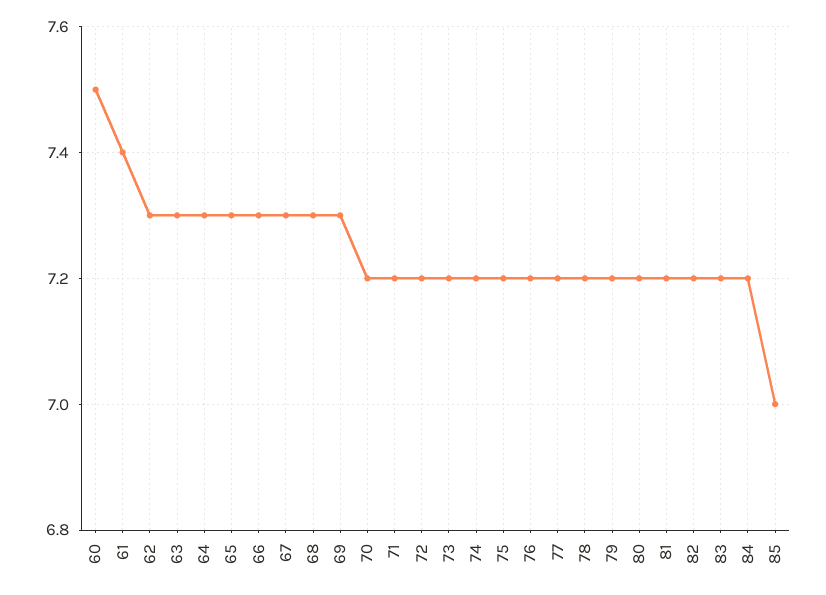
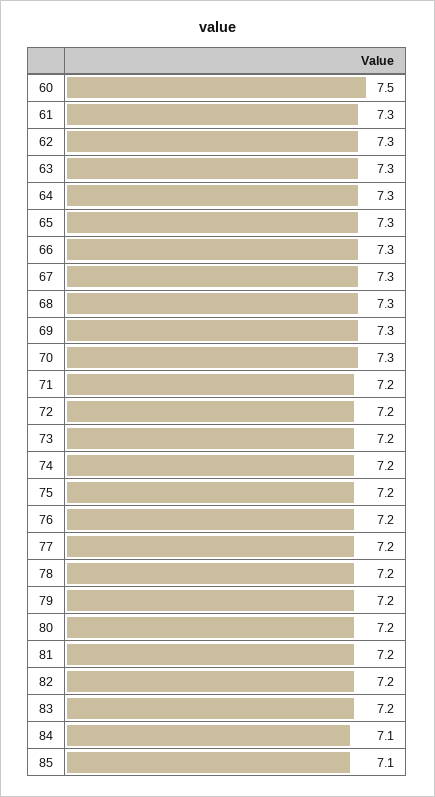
61: 7.4 -> 7.3
70: 7.2 -> 7.3
84: 7.2 -> 7.1
85: 7 -> 7.1

